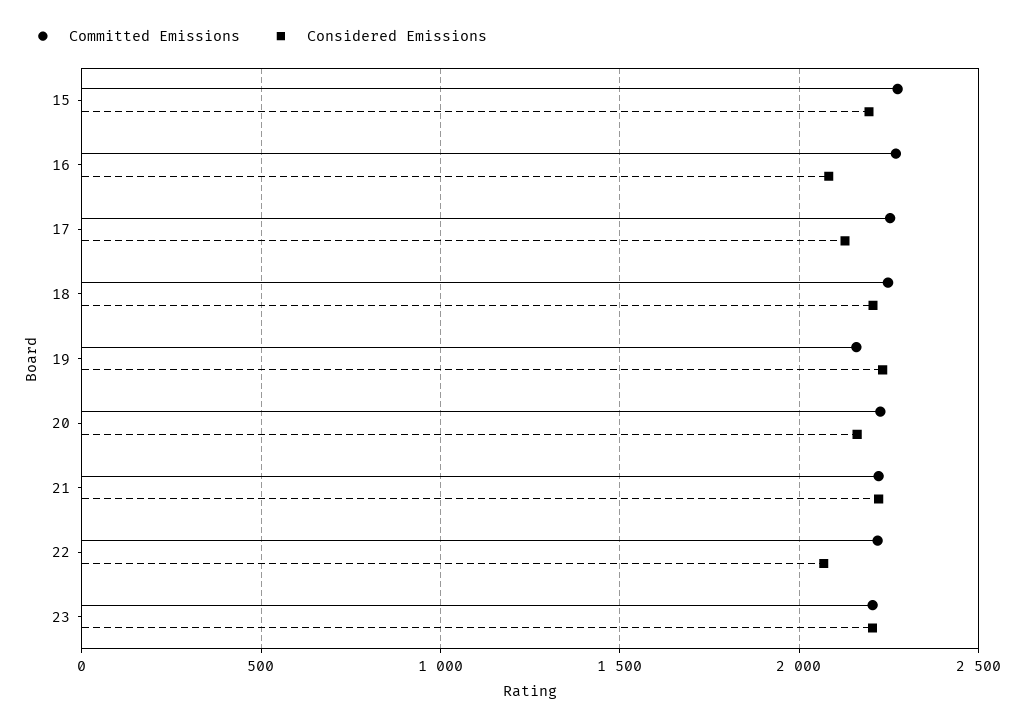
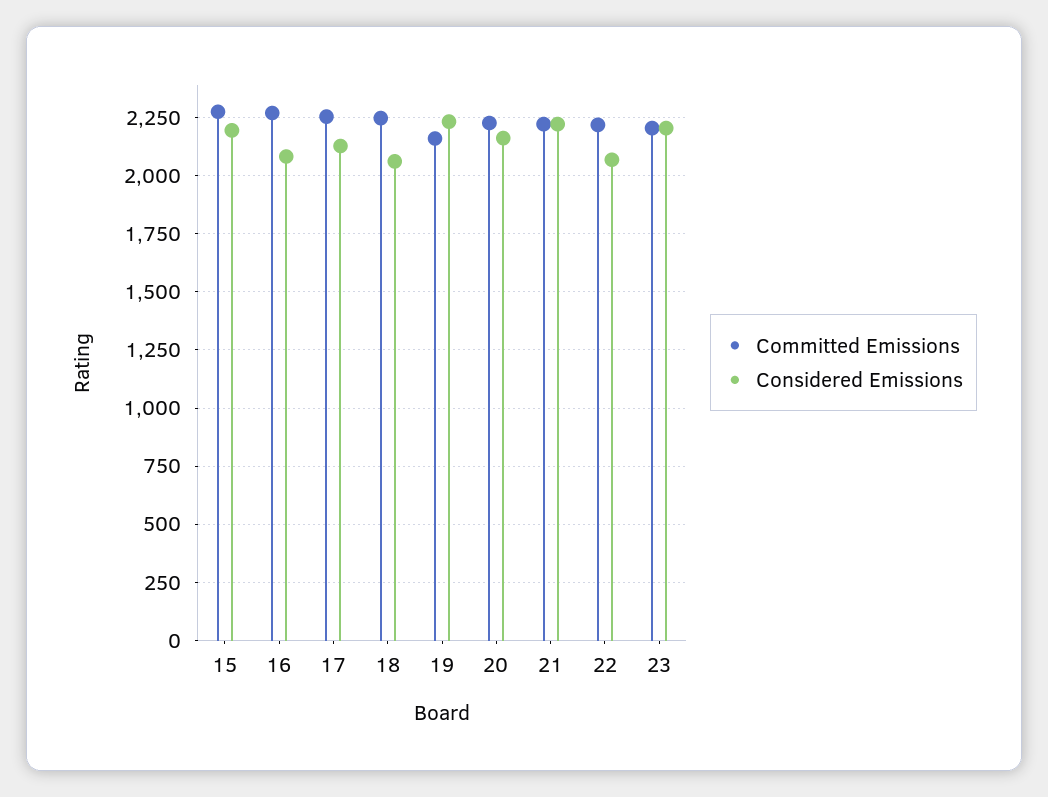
Considered Emissions, 18: 2200 -> 2050

